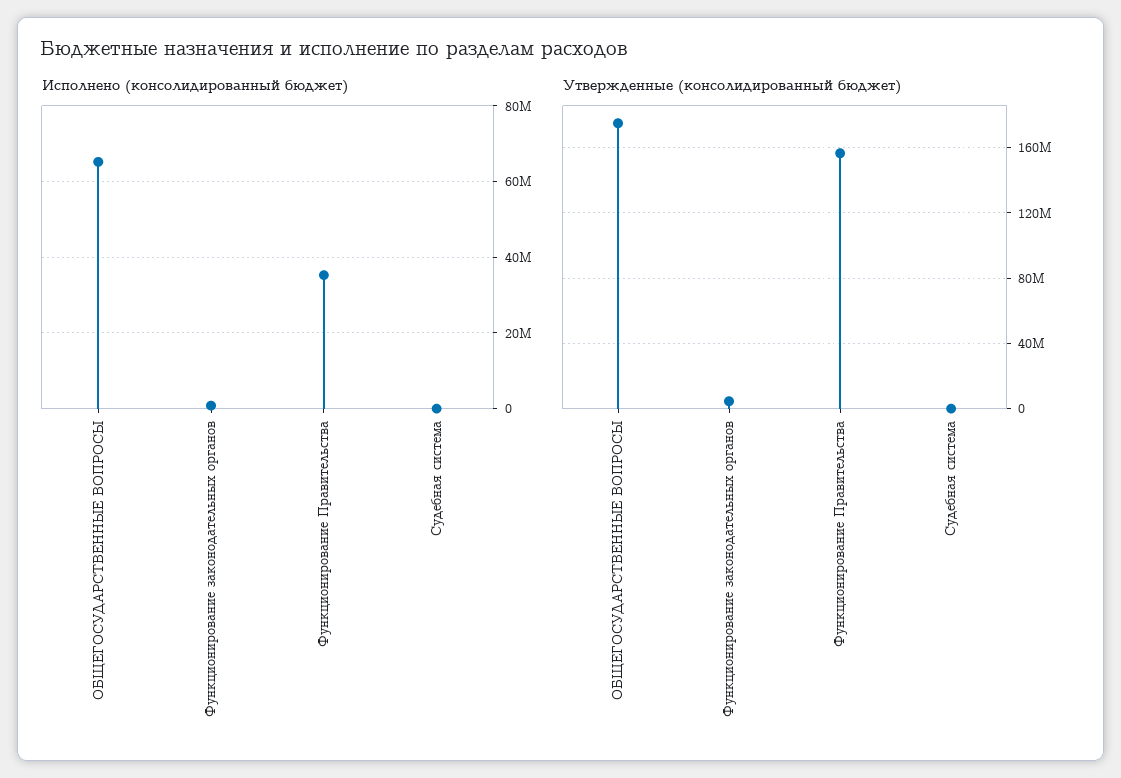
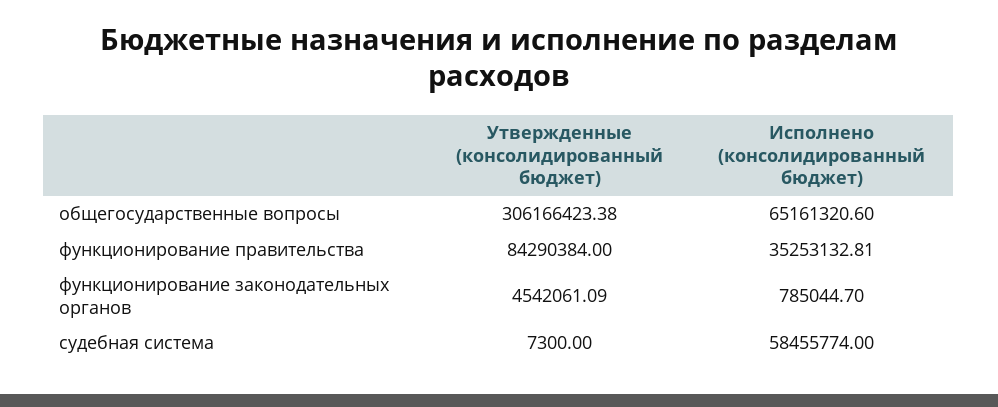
Исполнено (консолидированный бюджет), Судебная система: 0 -> 58455774
Утвержденные (консолидированный бюджет), ОБЩЕГОСУДАРСТВЕННЫЕ ВОПРОСЫ: 175000000 -> 306166423.38
Утвержденные (консолидированный бюджет), Функционирование Правительства: 155000000 -> 84290384

